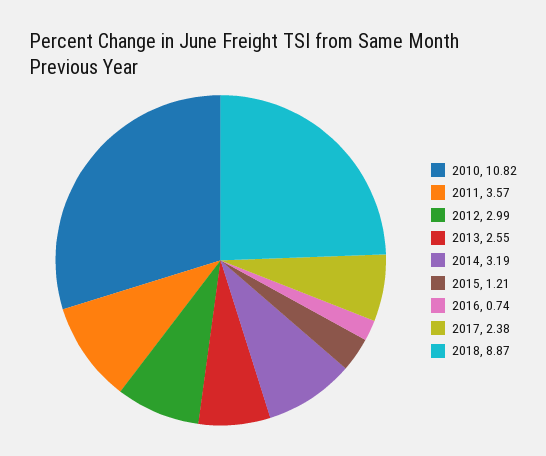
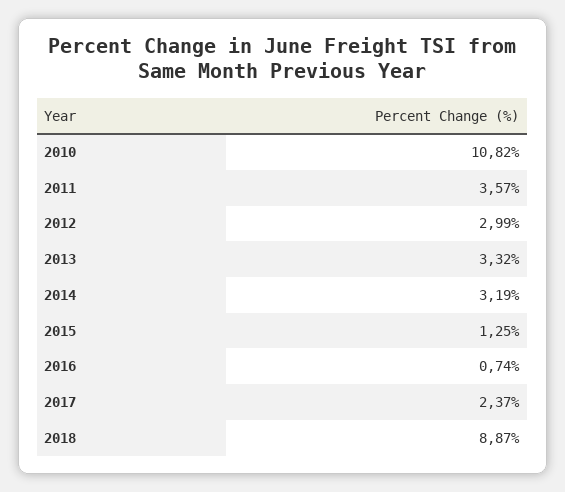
2013: 2.55 -> 3.32
2015: 1.21 -> 1.25
2017: 2.38 -> 2.37

